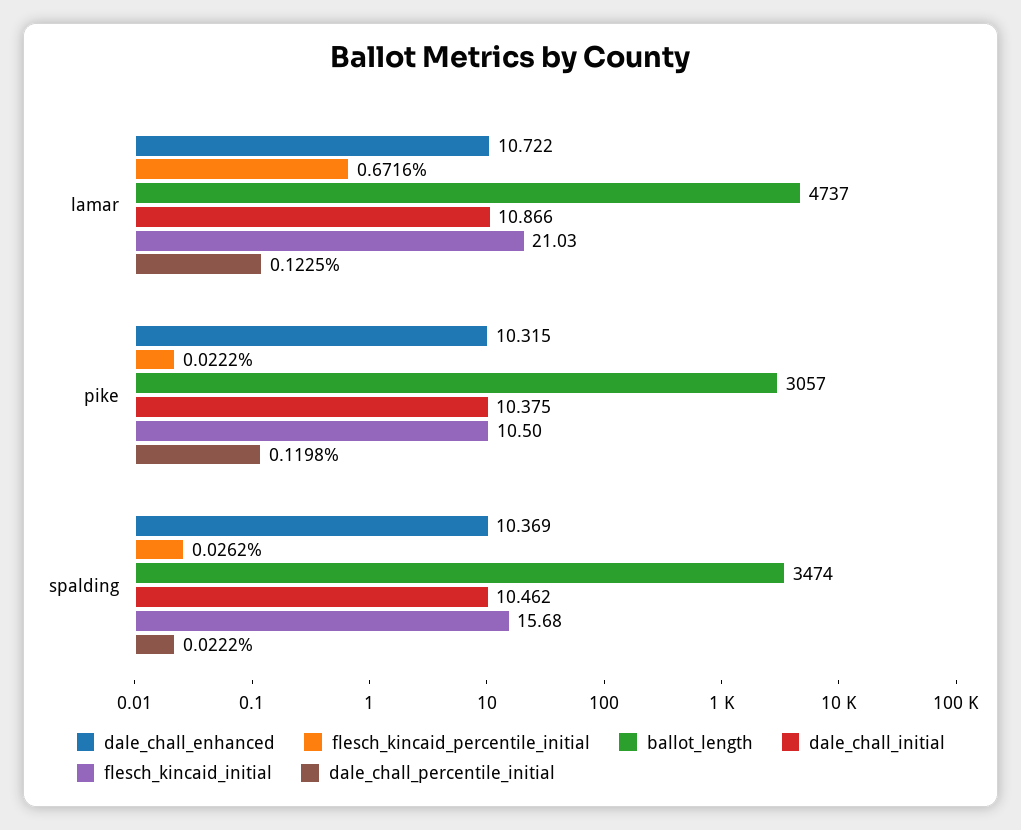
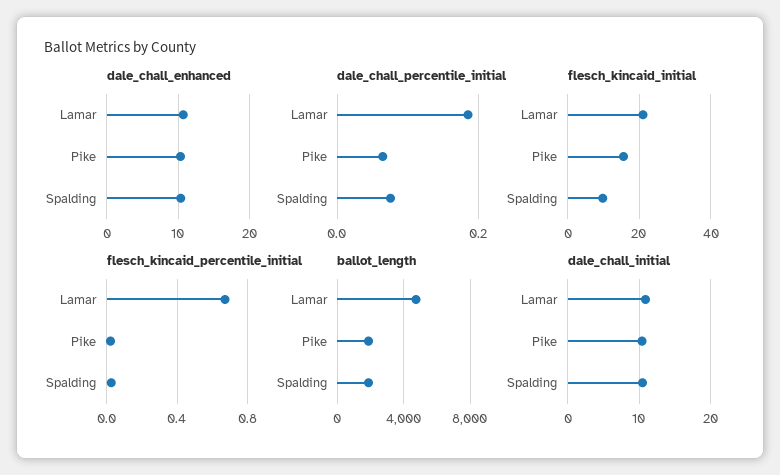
dale_chall_percentile_initial, lamar: 0.1225 -> 0.18
ballot_length, pike: 3057 -> 2000
flesch_kincaid_initial, pike: 10.5 -> 16
dale_chall_percentile_initial, pike: 0.1198 -> 0.06
ballot_length, spalding: 3474 -> 2000
flesch_kincaid_initial, spalding: 15.68 -> 10
dale_chall_percentile_initial, spalding: 0.0222 -> 0.08

